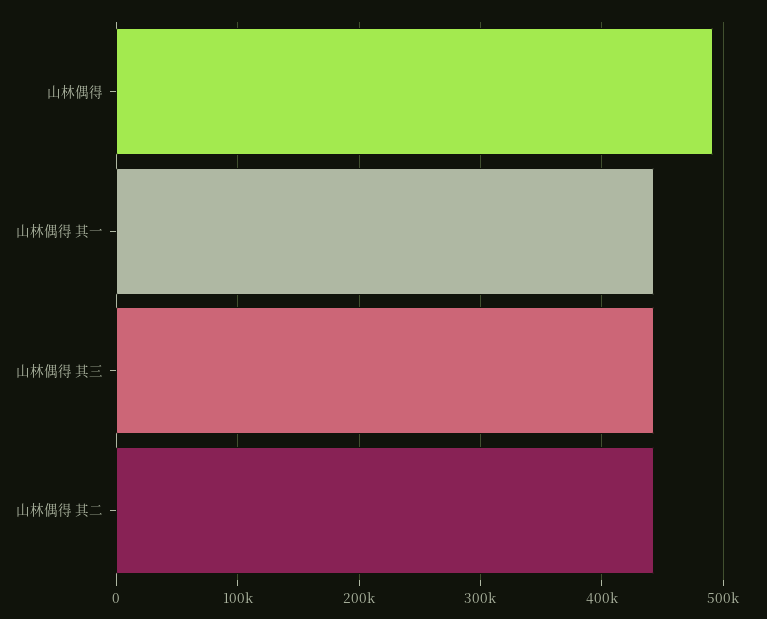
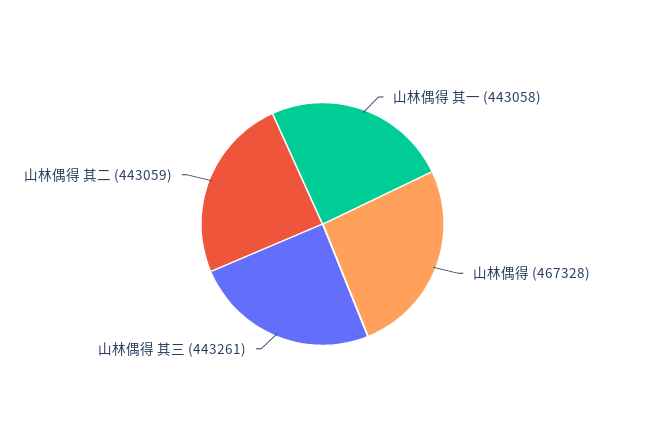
山林偶得: 490000 -> 467328

